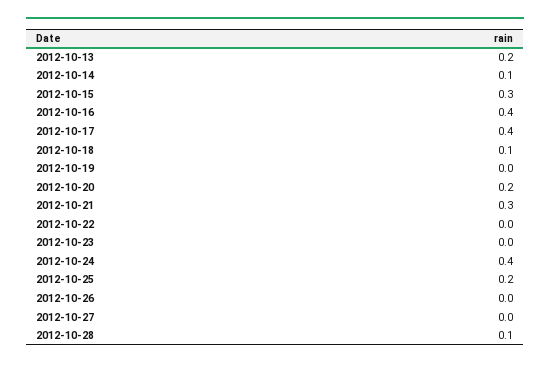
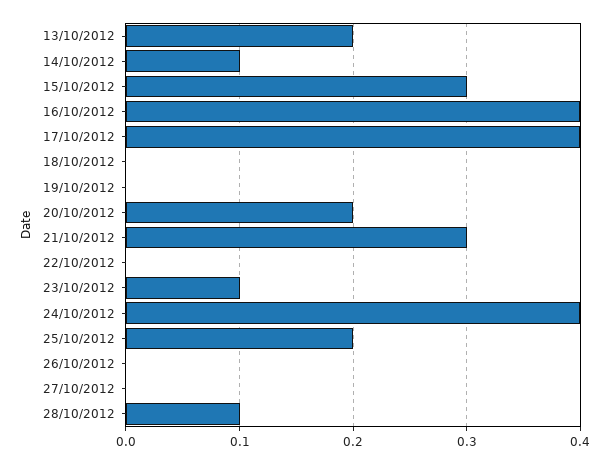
2012-10-18: 0.1 -> 0
2012-10-23: 0 -> 0.1

